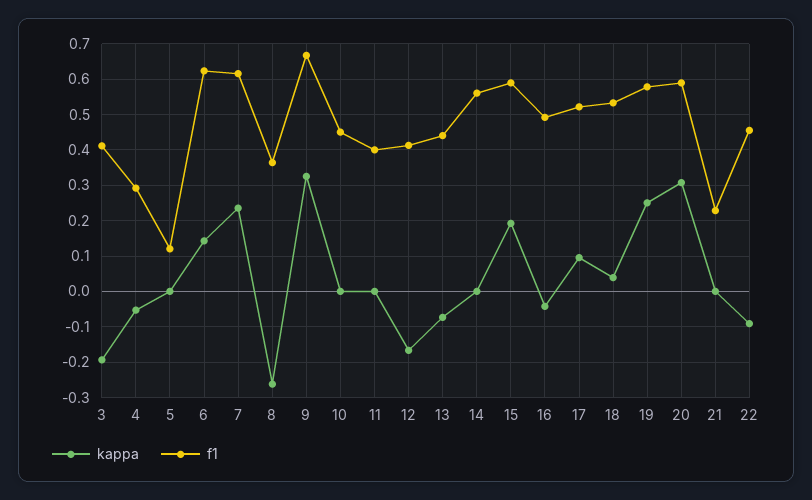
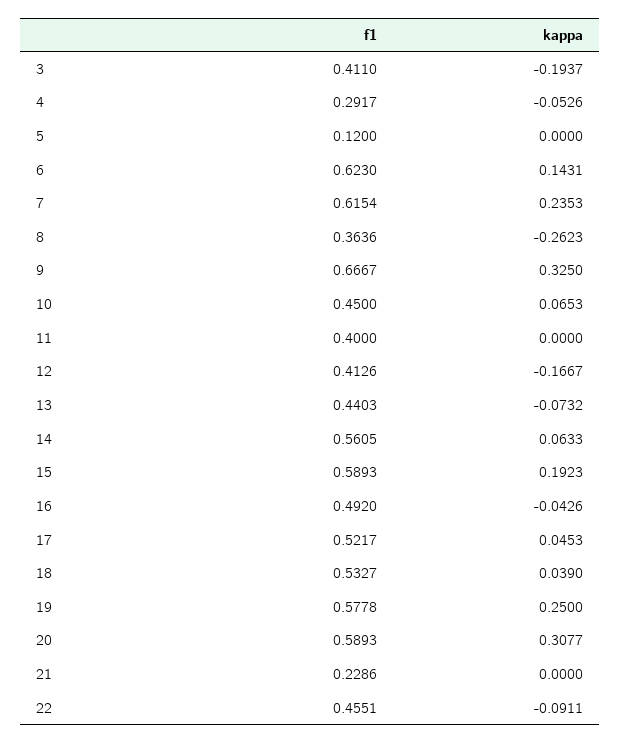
kappa, 10: 0 -> 0.0653
kappa, 14: 0 -> 0.0633
kappa, 17: 0.1 -> 0.0453

